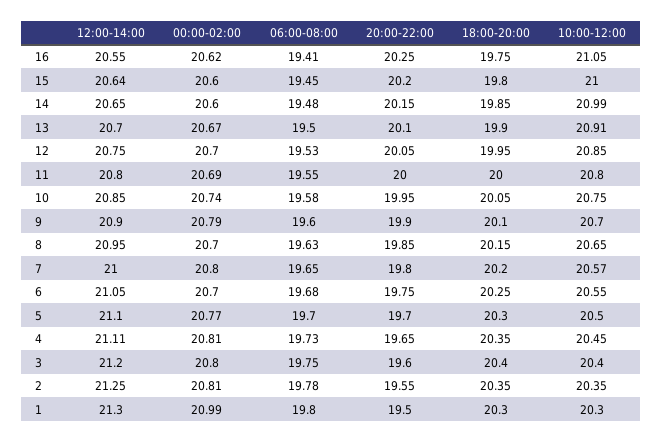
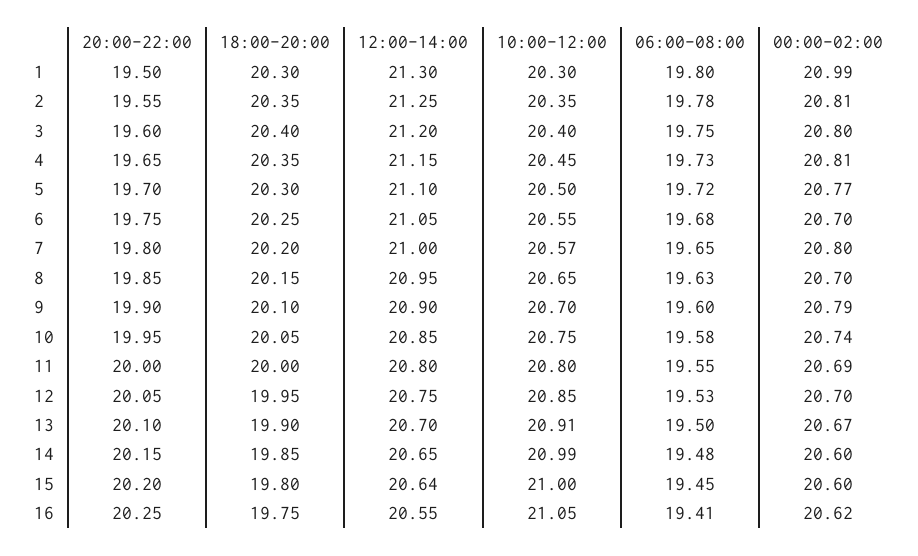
06:00-08:00, 5: 19.7 -> 19.72
12:00-14:00, 4: 21.11 -> 21.15

